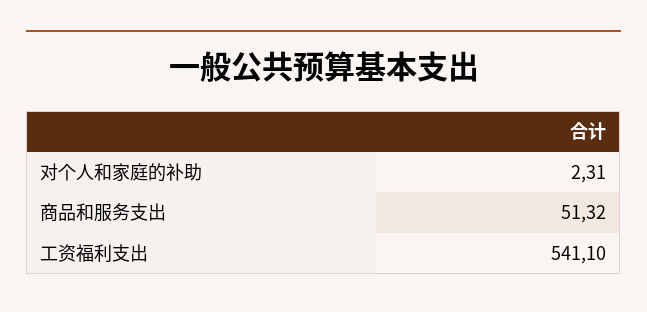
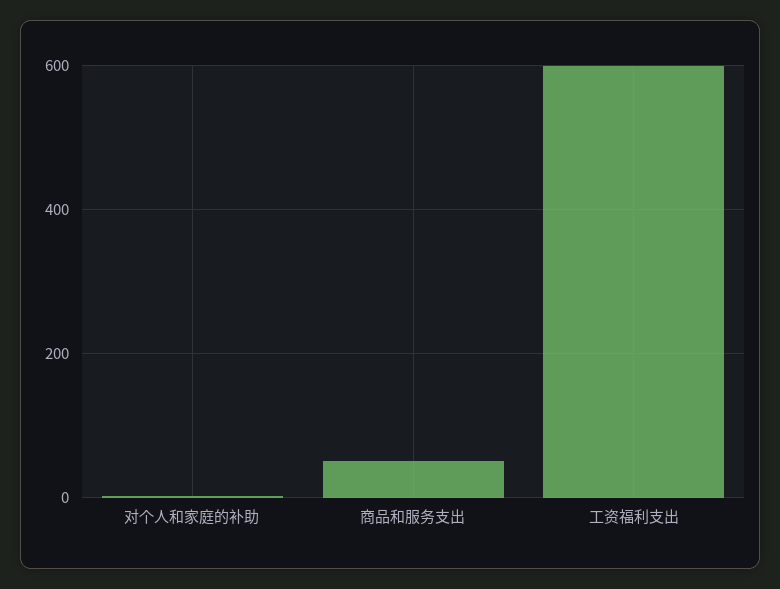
工资福利支出: 541.1 -> 600

